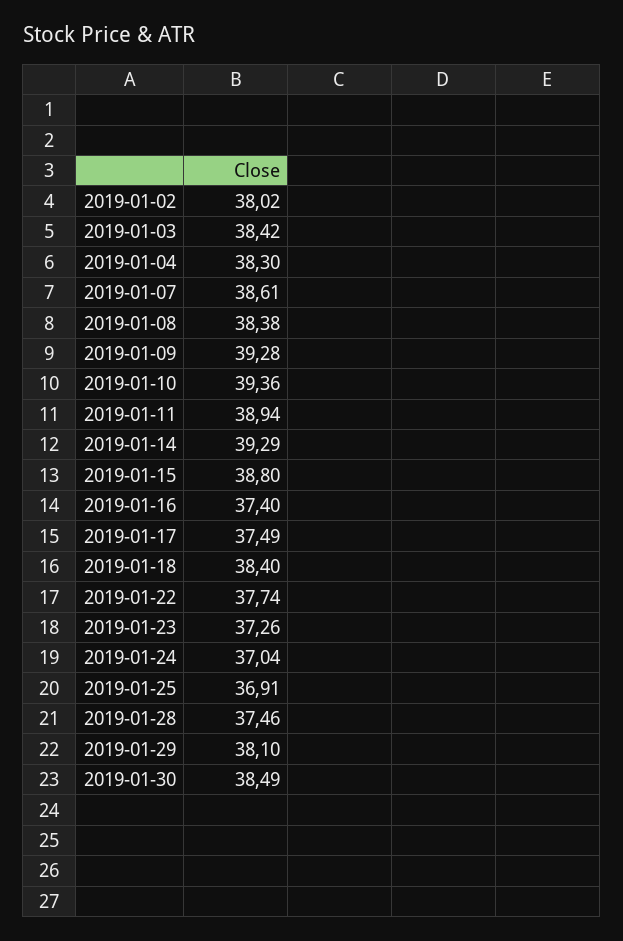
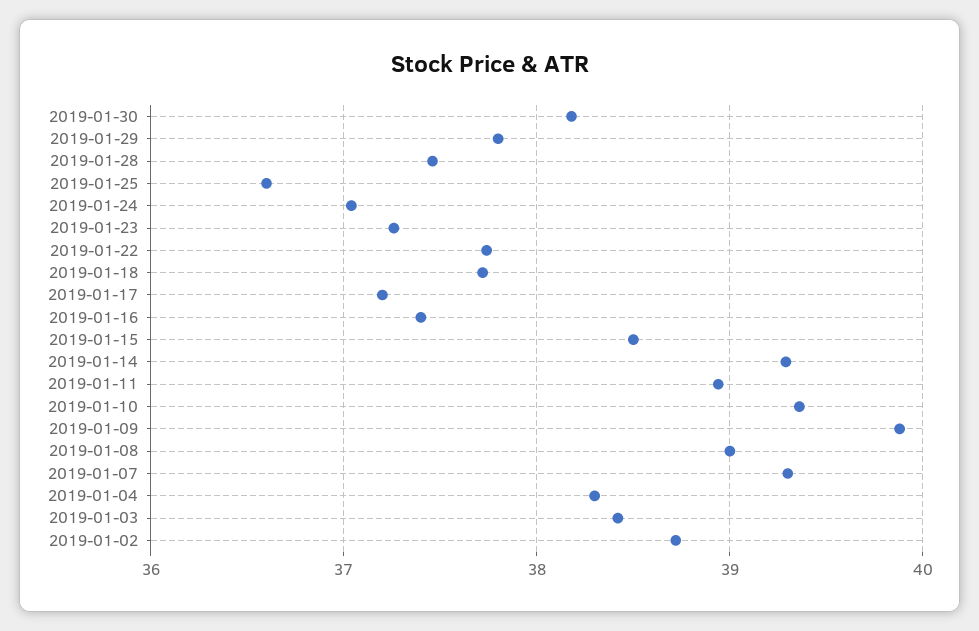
2019-01-02: 38.02 -> 38.7
2019-01-07: 38.61 -> 39.3
2019-01-08: 38.38 -> 39
2019-01-09: 39.28 -> 39.9
2019-01-15: 38.8 -> 38.5
2019-01-17: 37.49 -> 37.2
2019-01-18: 38.4 -> 37.7
2019-01-25: 36.91 -> 36.6
2019-01-29: 38.1 -> 37.8
2019-01-30: 38.49 -> 38.2

